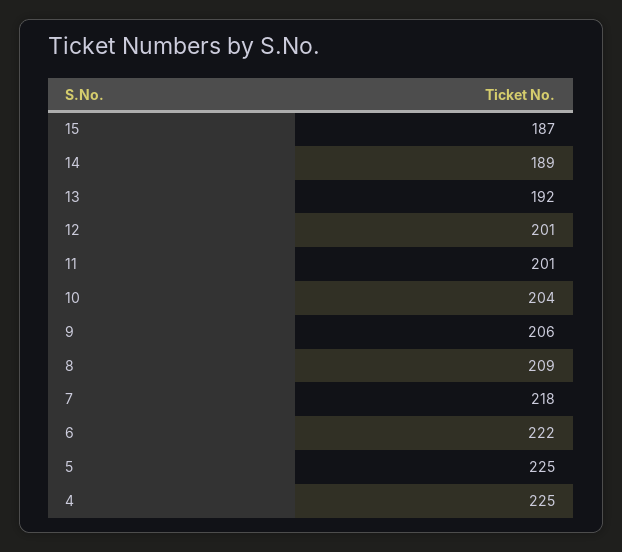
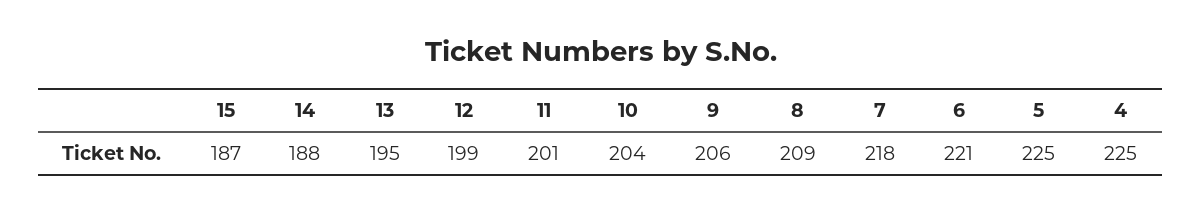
14: 189 -> 188
13: 192 -> 195
12: 201 -> 199
6: 222 -> 221

